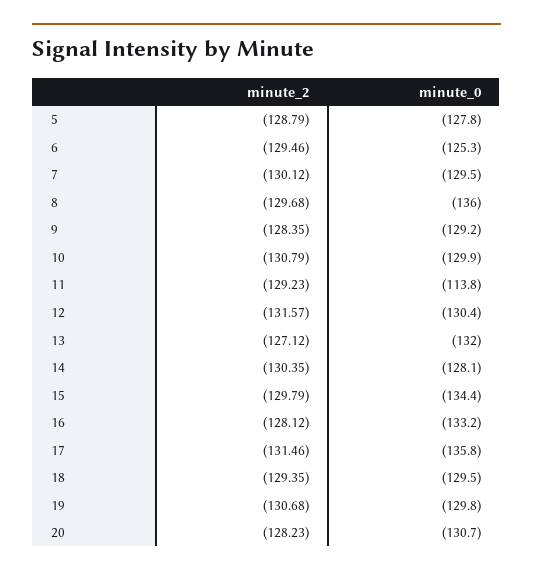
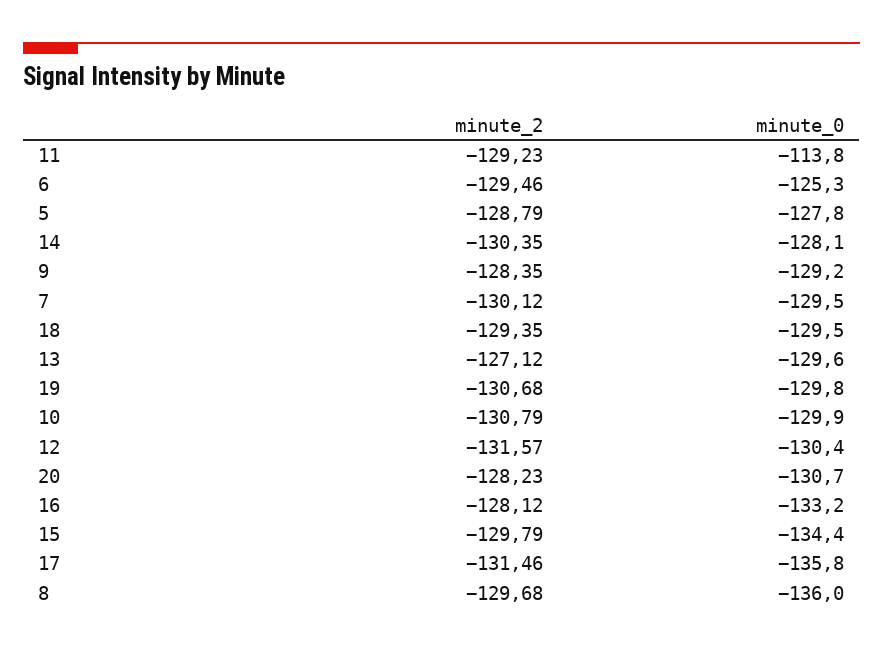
minute_0, 13: -132 -> -129.6

